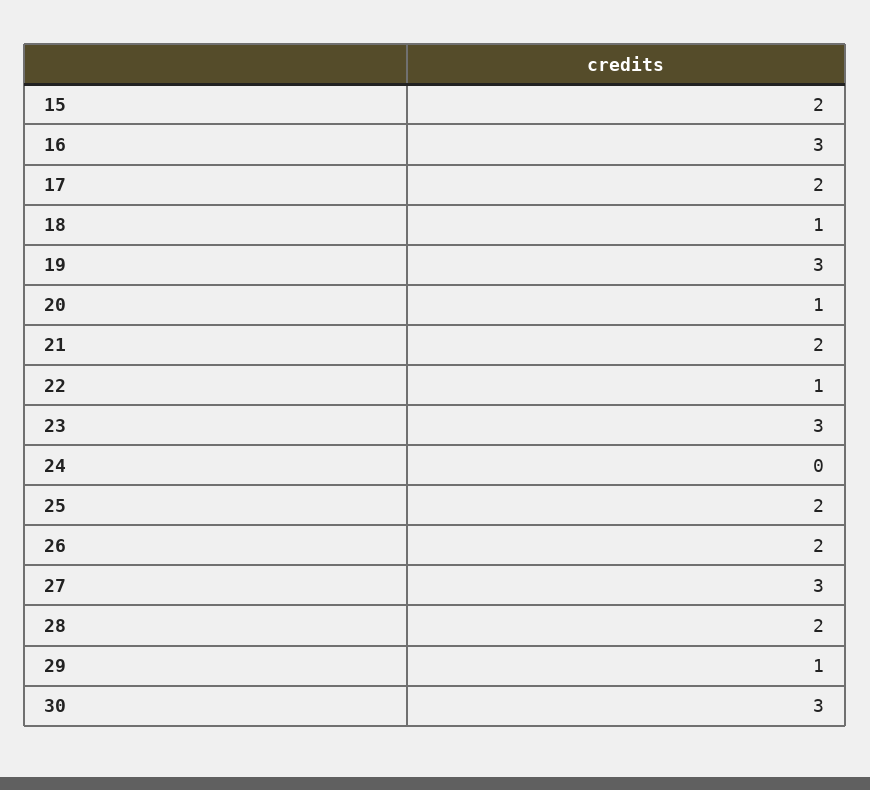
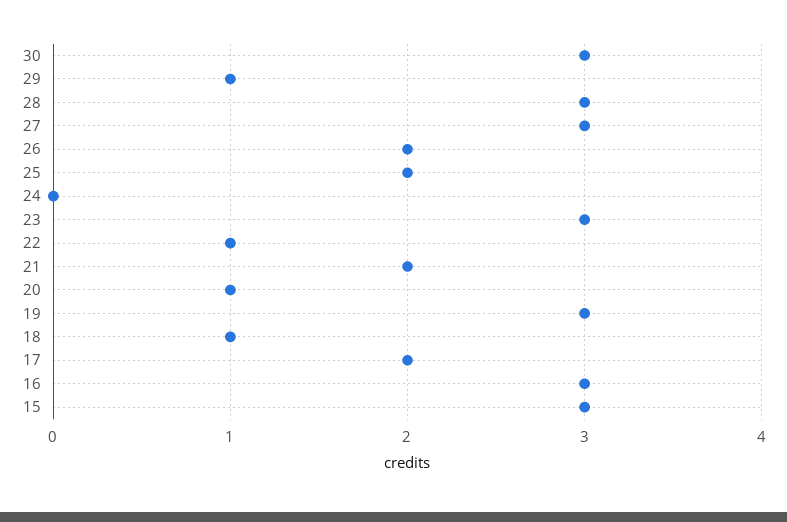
15: 2 -> 3
28: 2 -> 3

